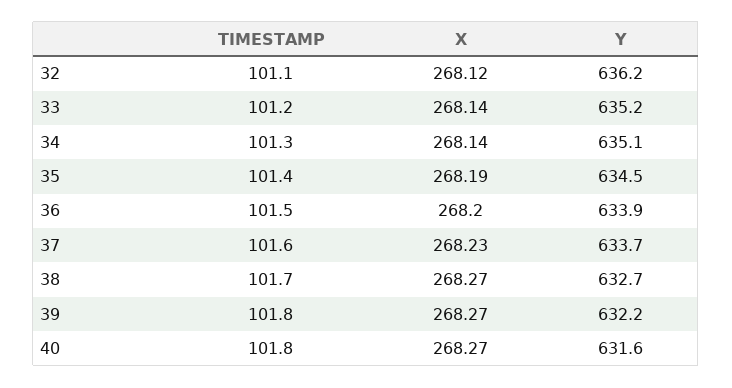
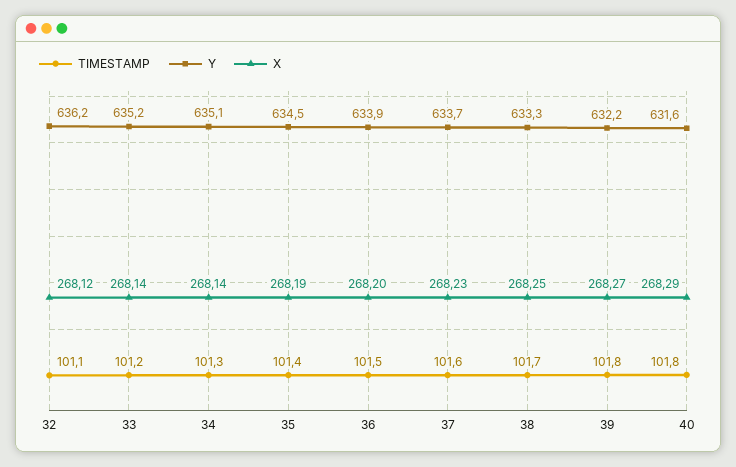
X, 38: 268.27 -> 268.25
Y, 38: 632.7 -> 633.3
X, 40: 268.27 -> 268.29

